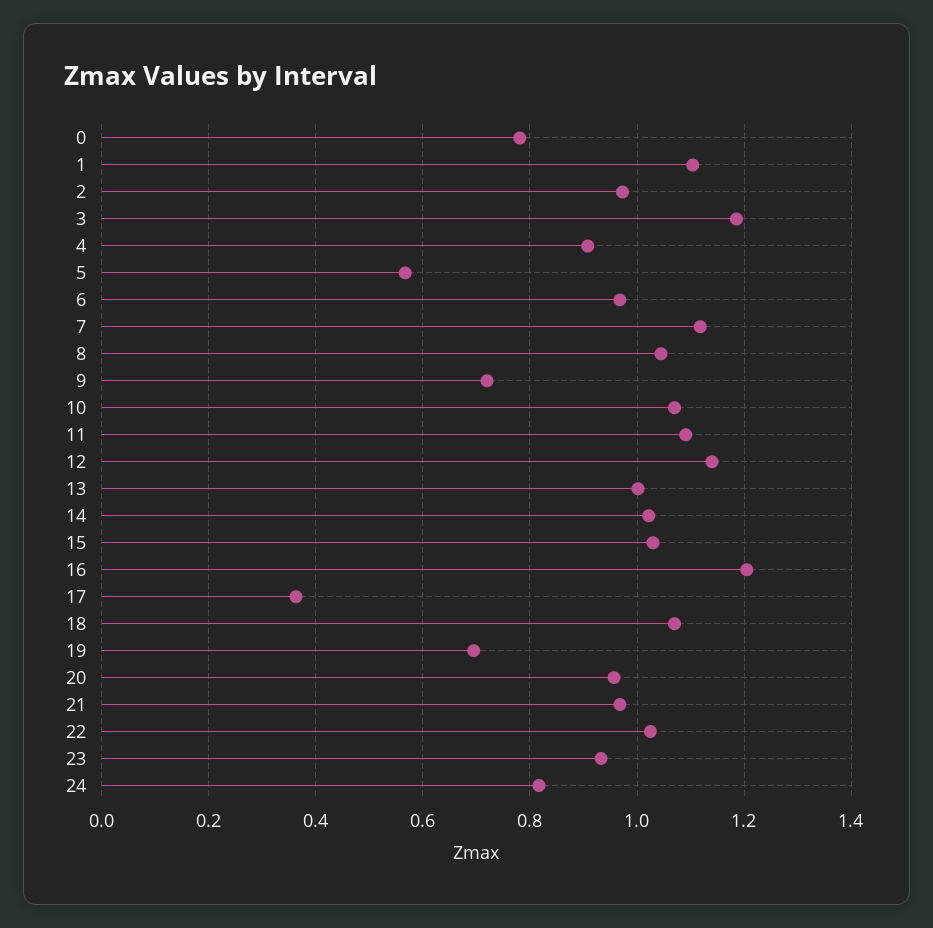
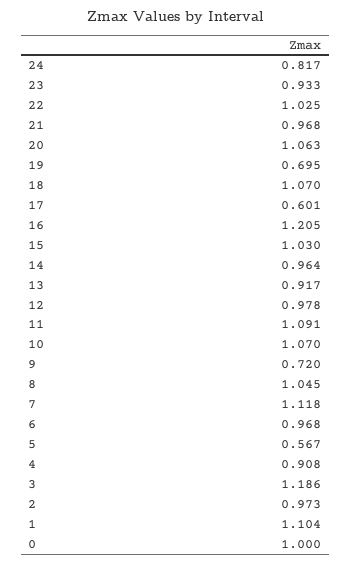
0: 0.78 -> 1
12: 1.14 -> 0.978
13: 1 -> 0.917
14: 1.02 -> 0.964
17: 0.36 -> 0.601
20: 0.96 -> 1.063

